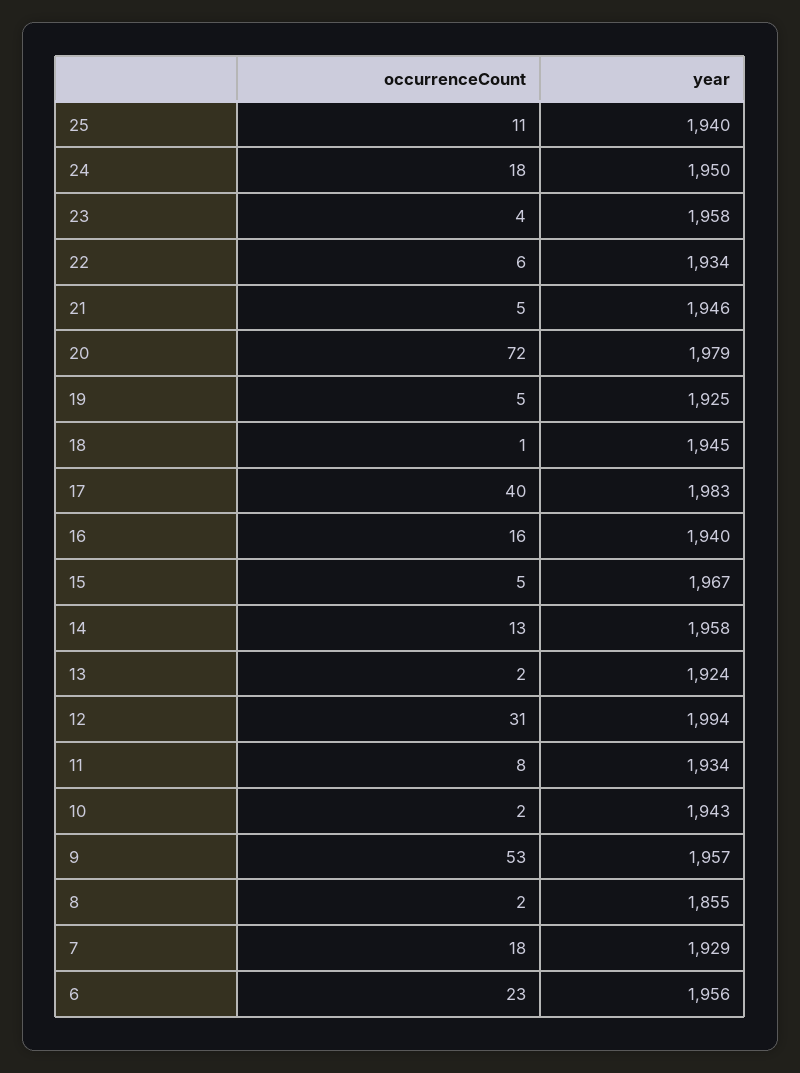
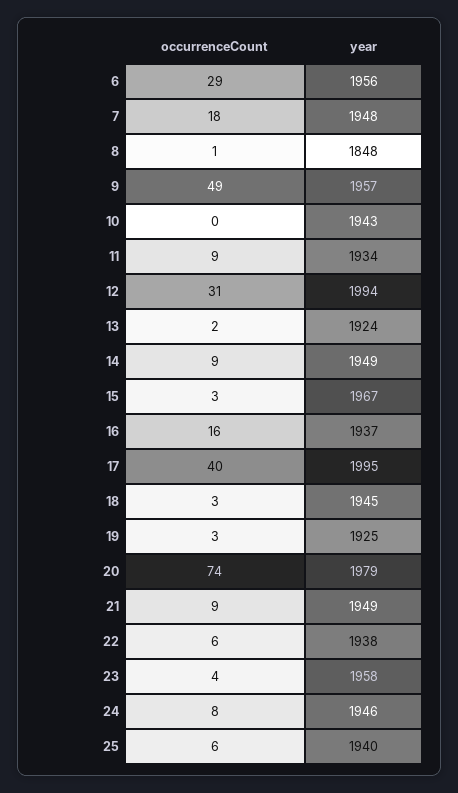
occurrenceCount, 25: 11 -> 6
occurrenceCount, 24: 18 -> 8
year, 24: 1950 -> 1946
year, 22: 1934 -> 1938
occurrenceCount, 21: 5 -> 9
year, 21: 1946 -> 1949
occurrenceCount, 20: 72 -> 74
occurrenceCount, 19: 5 -> 3
occurrenceCount, 18: 1 -> 3
year, 17: 1983 -> 1995
year, 16: 1940 -> 1937
occurrenceCount, 15: 5 -> 3
occurrenceCount, 14: 13 -> 9
year, 14: 1958 -> 1949
occurrenceCount, 11: 8 -> 9
occurrenceCount, 10: 2 -> 0
occurrenceCount, 9: 53 -> 49
occurrenceCount, 8: 2 -> 1
year, 8: 1855 -> 1848
year, 7: 1929 -> 1948
occurrenceCount, 6: 23 -> 29

